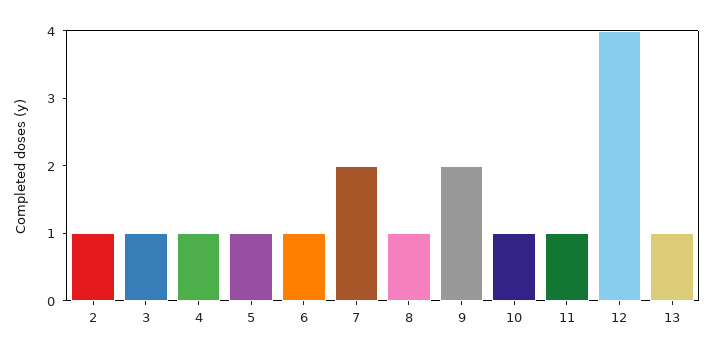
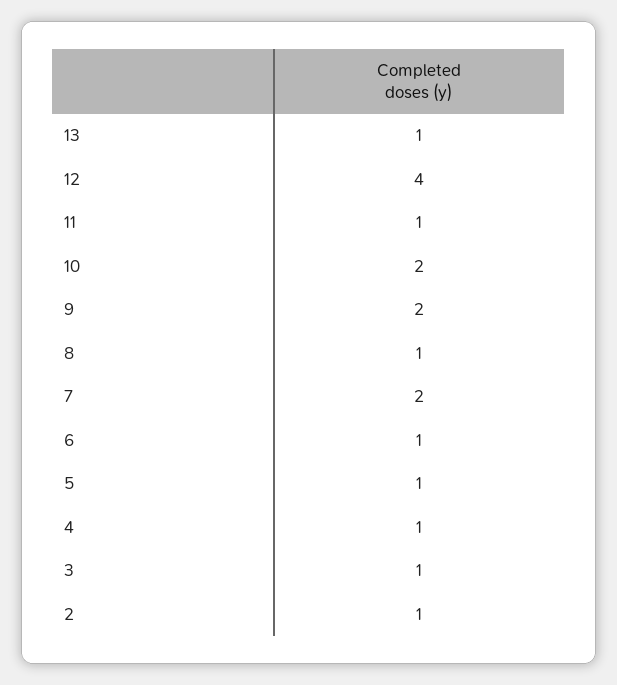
10: 1 -> 2

